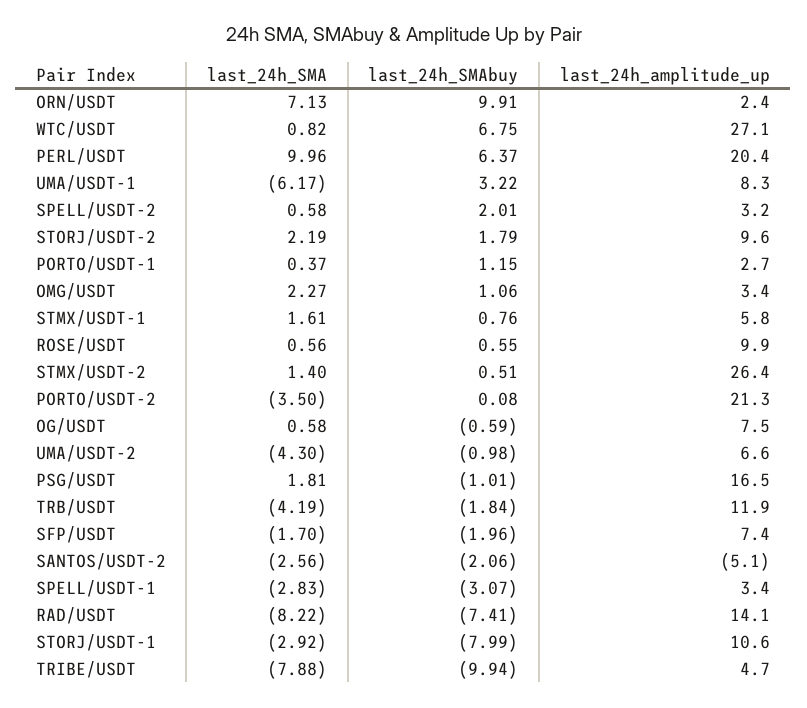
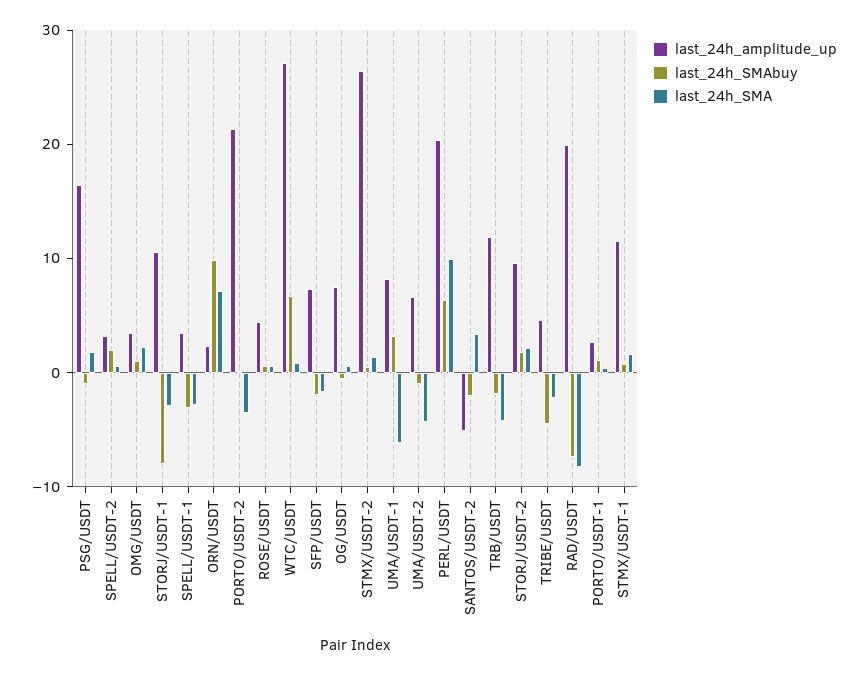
last_24h_amplitude_up, STMX/USDT-1: 5.8 -> 12
last_24h_amplitude_up, ROSE/USDT: 9.9 -> 4
last_24h_SMA, SANTOS/USDT-2: -2.56 -> 4
last_24h_amplitude_up, RAD/USDT: 14.1 -> 20
last_24h_SMA, TRIBE/USDT: -7.88 -> -2
last_24h_SMAbuy, TRIBE/USDT: -9.94 -> -4

